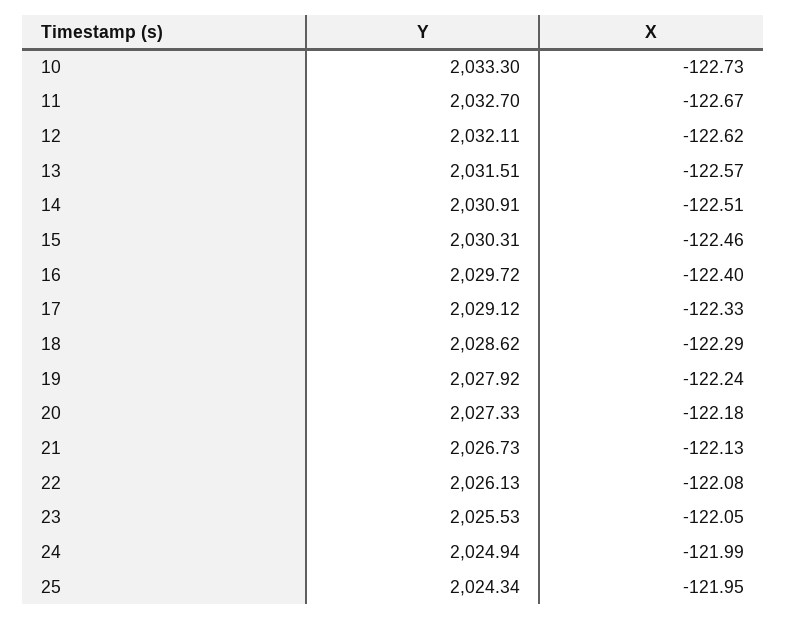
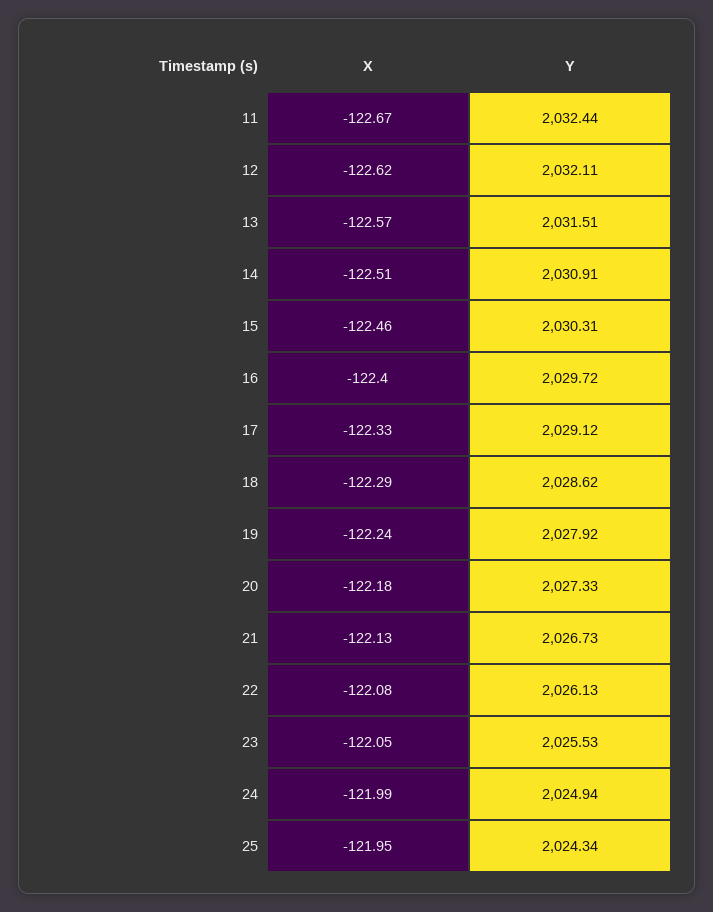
Y, 10: 2033.3 -> none
X, 10: -122.73 -> none
Y, 11: 2032.7 -> 2032.44

